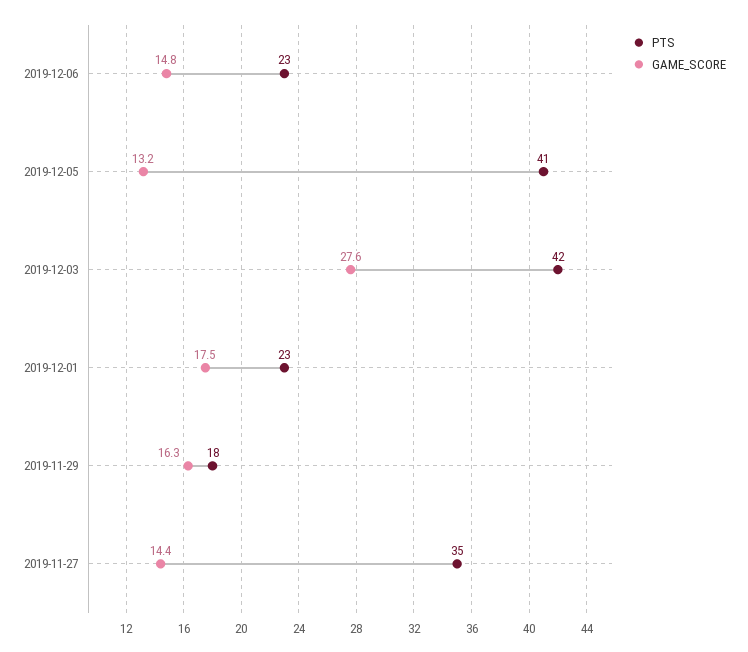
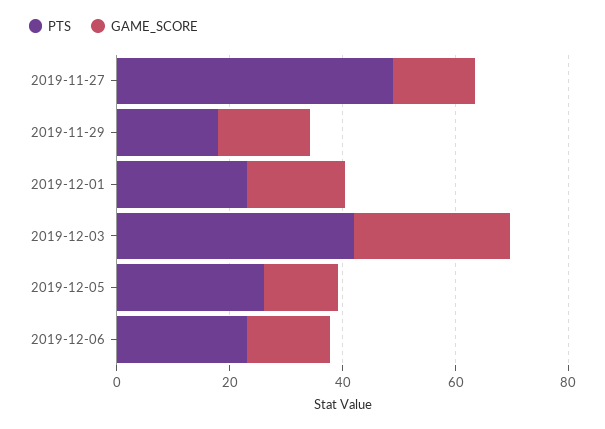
PTS, 2019-12-05: 41 -> 25
PTS, 2019-11-27: 35 -> 50

